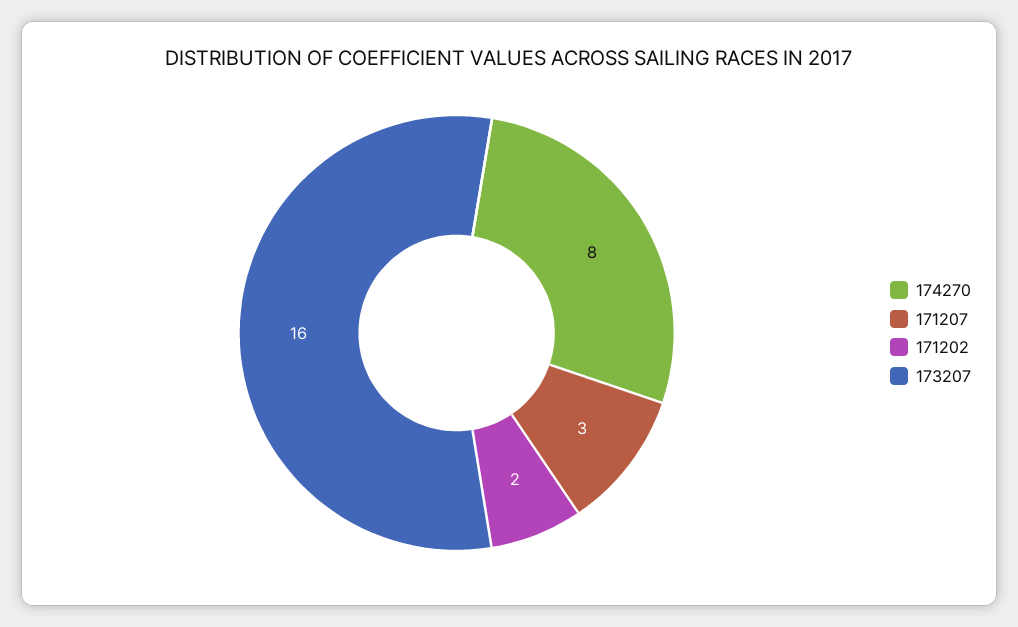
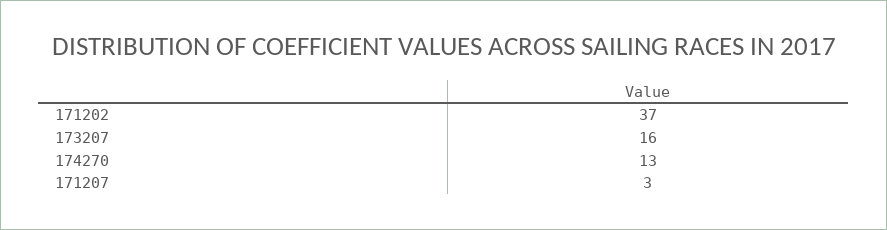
174270: 8 -> 13
171202: 2 -> 37

